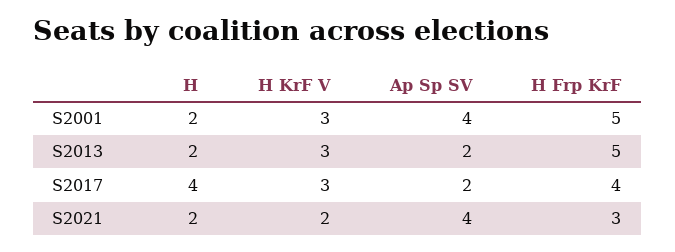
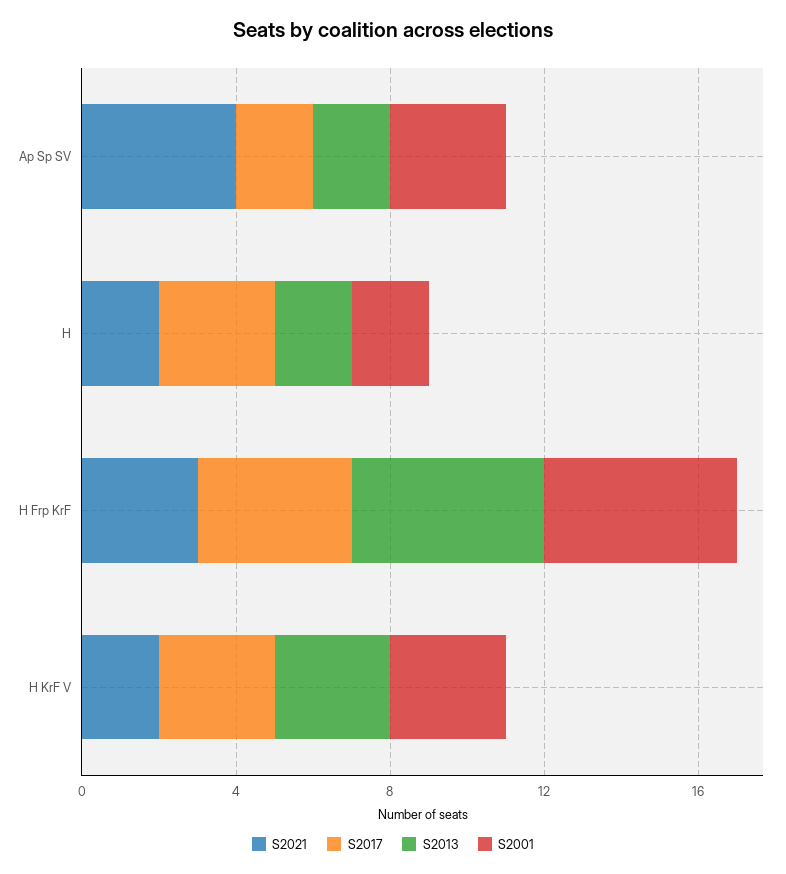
S2001, Ap Sp SV: 4 -> 3
S2017, H: 4 -> 3

